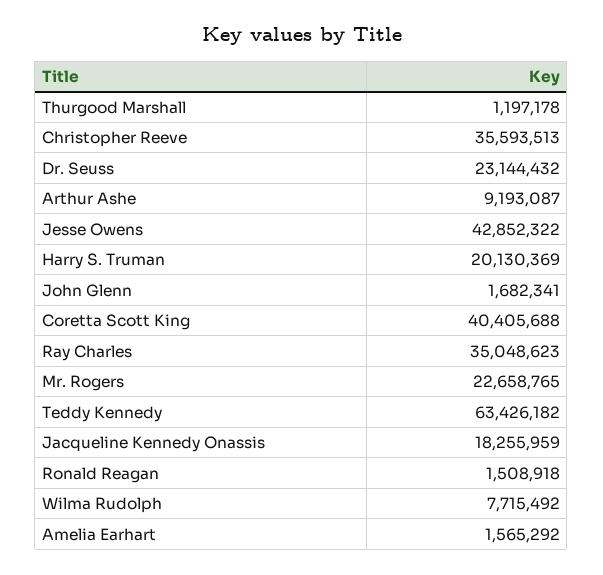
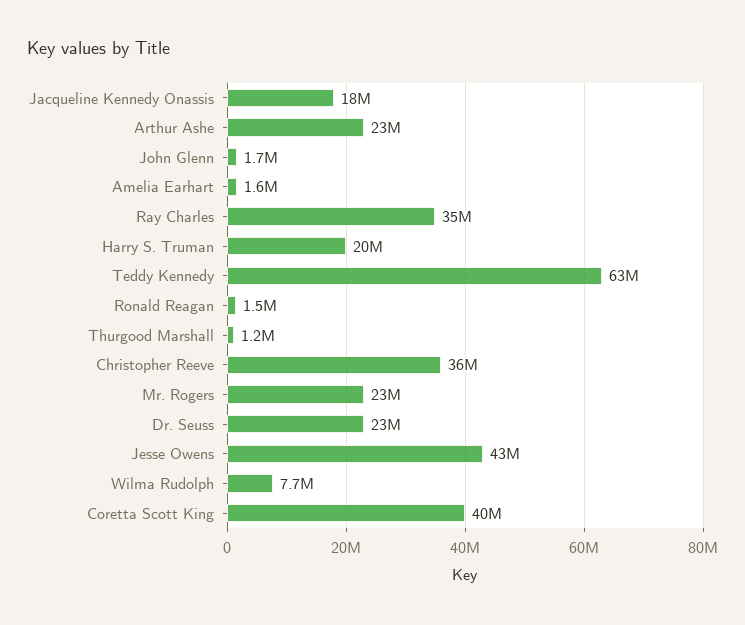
Arthur Ashe: 9193087 -> 23000000

